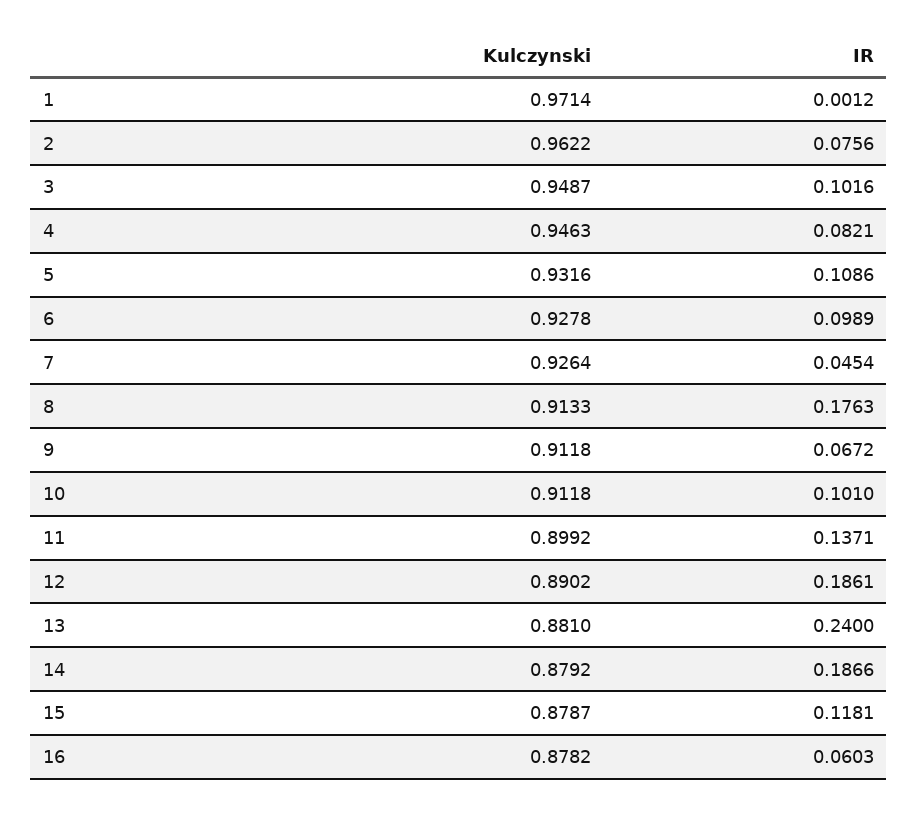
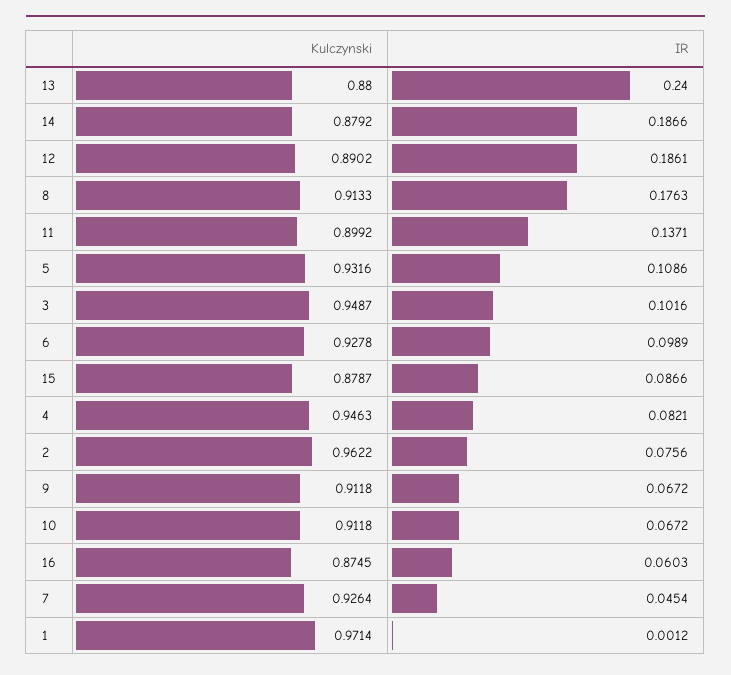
IR, 10: 0.101 -> 0.0672
Kulczynski, 13: 0.881 -> 0.88
IR, 15: 0.1181 -> 0.0866
Kulczynski, 16: 0.8782 -> 0.8745

